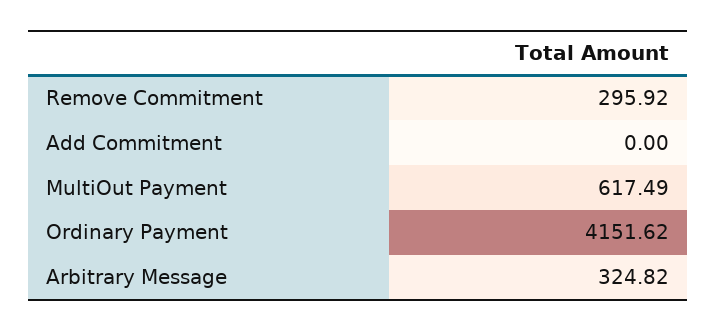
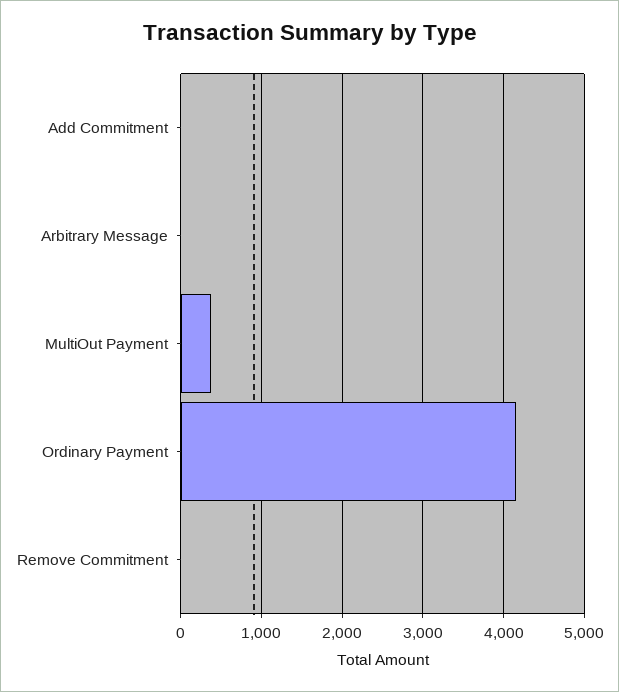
Remove Commitment: 295.92 -> 0
MultiOut Payment: 617.49 -> 400
Arbitrary Message: 324.82 -> 0

